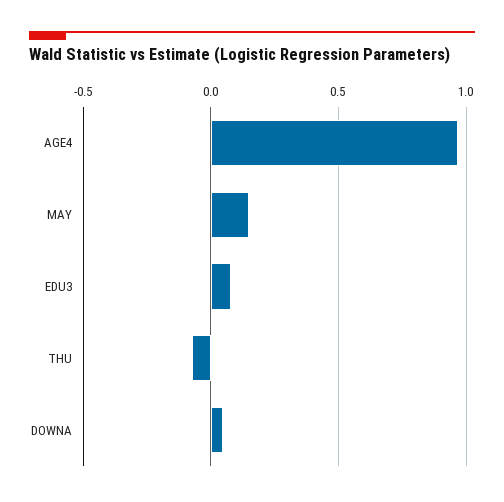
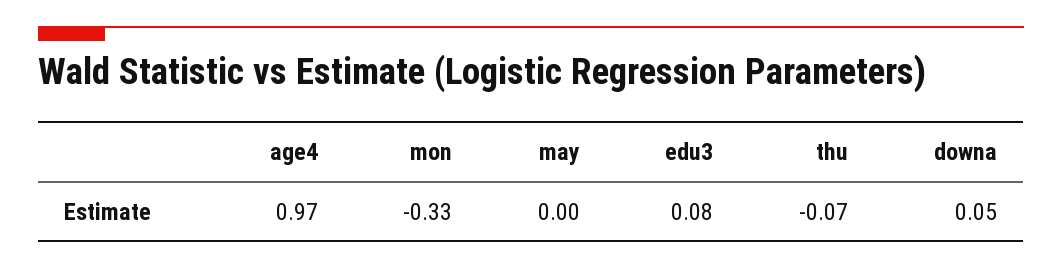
MAY: 0.15 -> 0
mon: none -> -0.33

